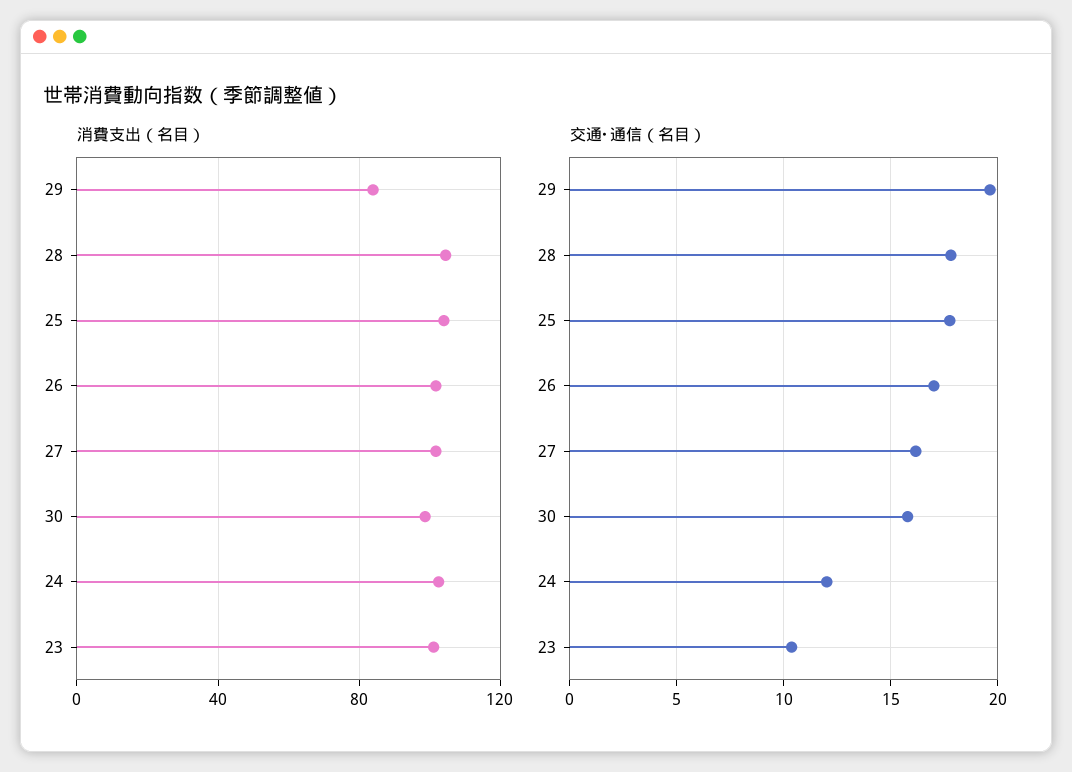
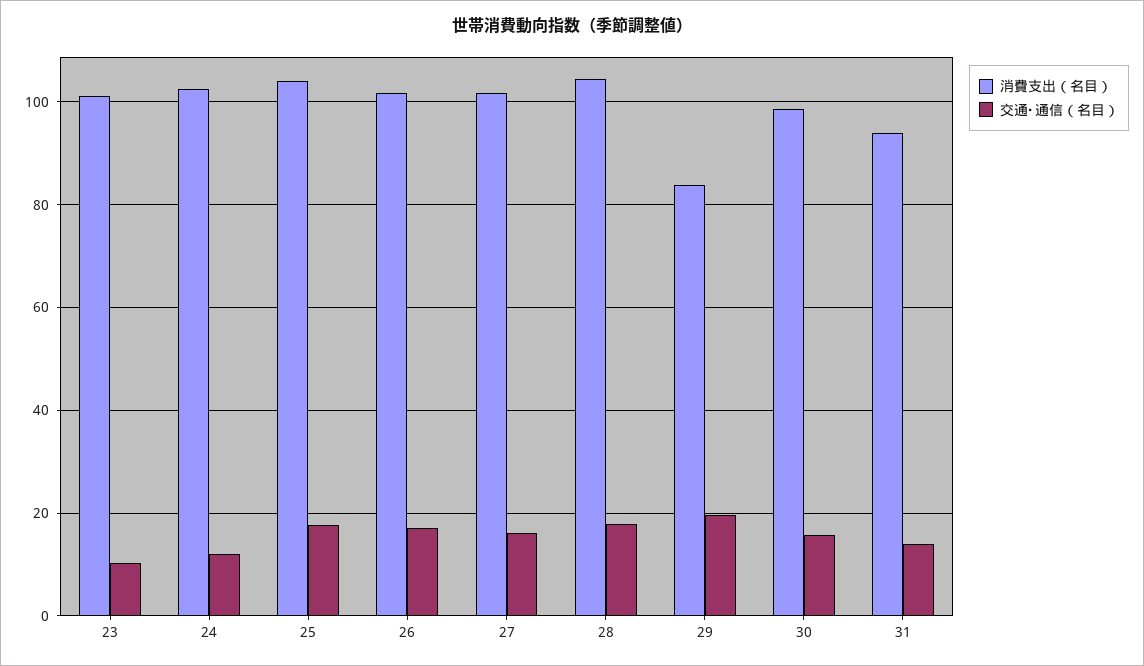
消費支出（名目）, 31: none -> 94
交通･通信（名目）, 31: none -> 14

